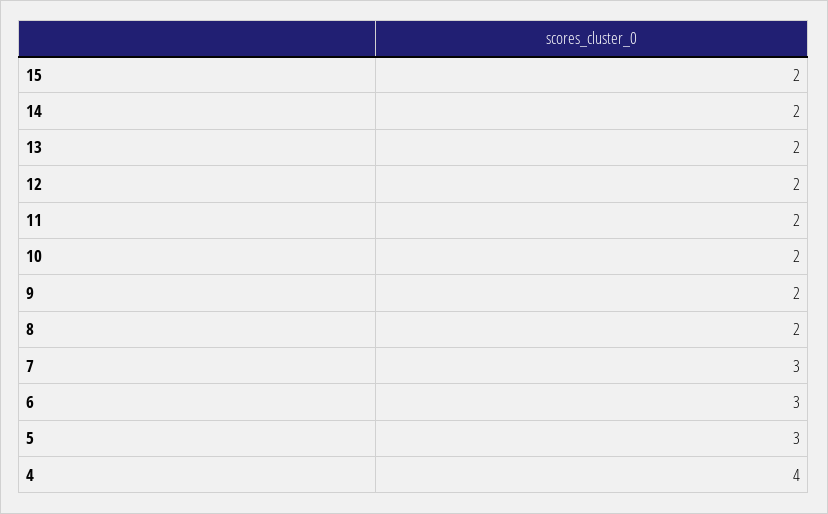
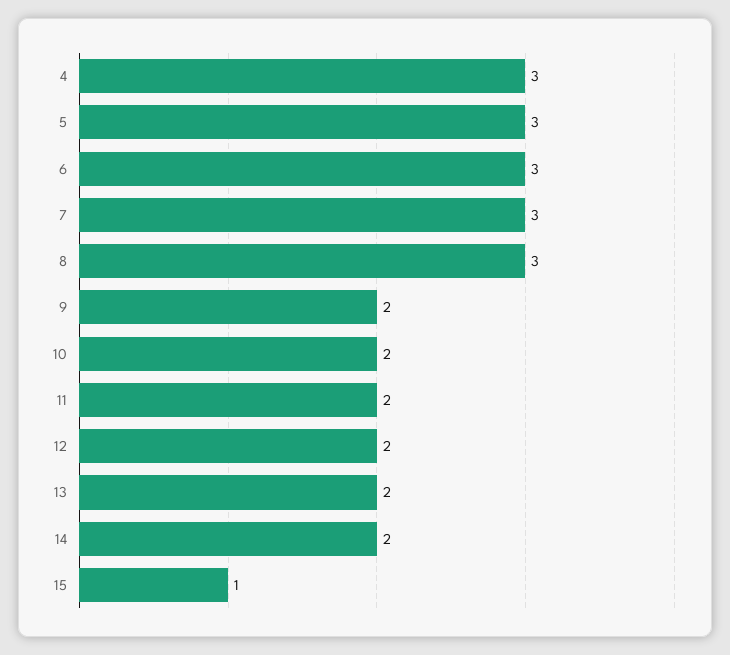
15: 2 -> 1
8: 2 -> 3
4: 4 -> 3

